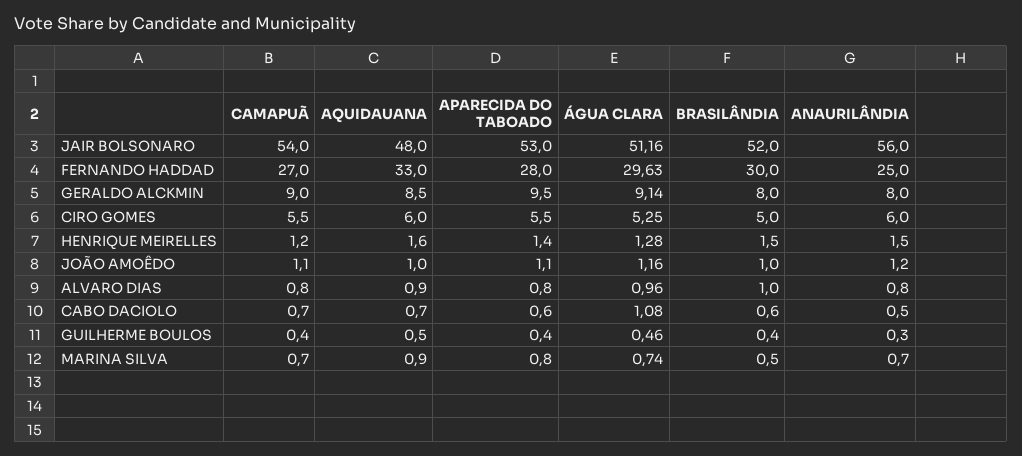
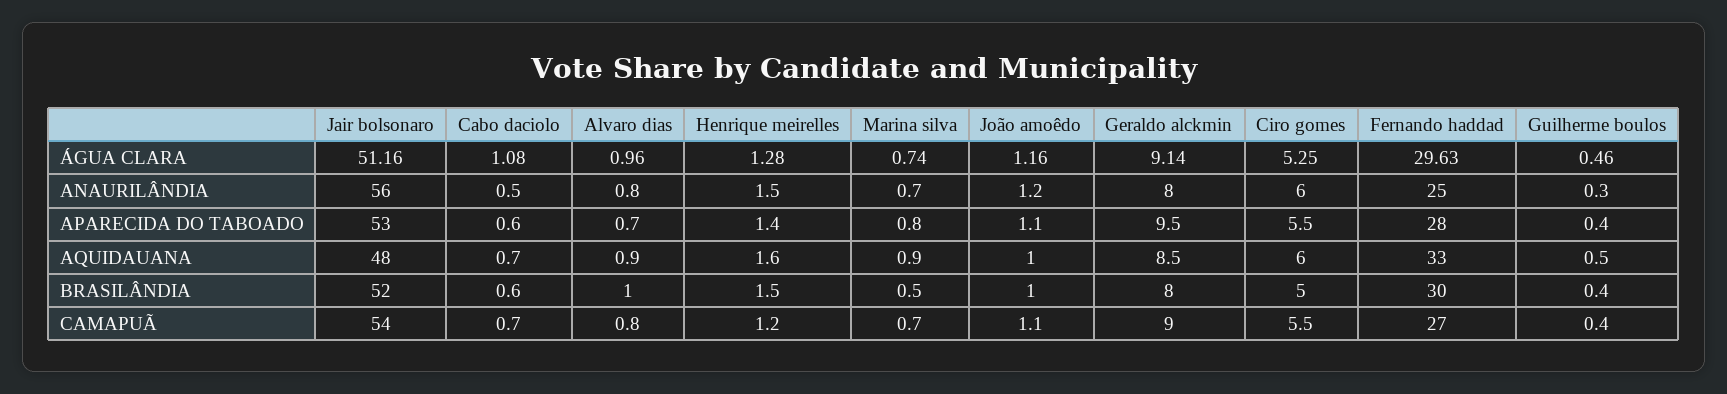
APARECIDA DO TABOADO, ALVARO DIAS: 0.8 -> 0.7

